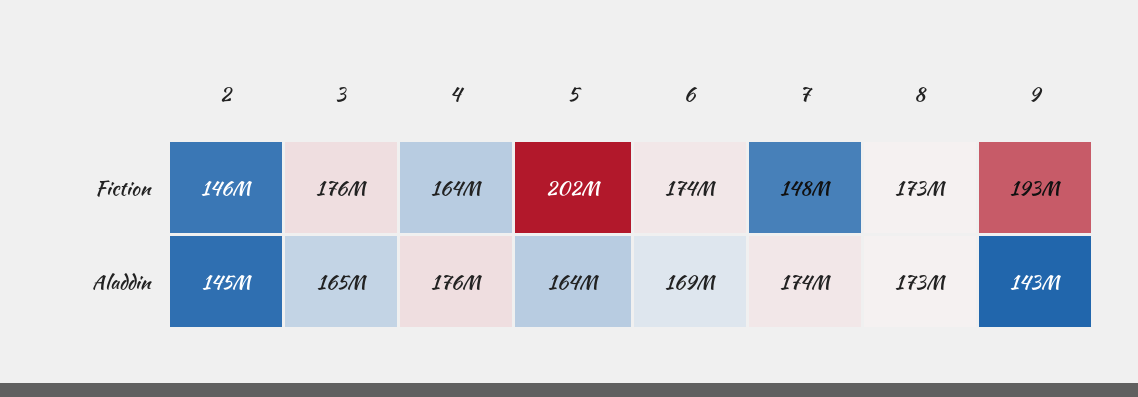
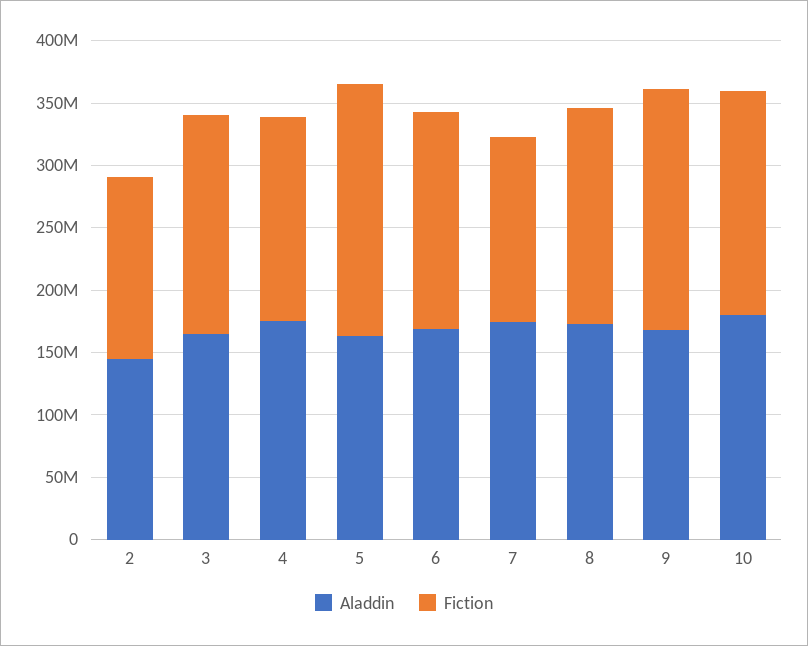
Aladdin, 9: 143000000 -> 170000000
Aladdin, 10: none -> 180000000
Fiction, 10: none -> 180000000

